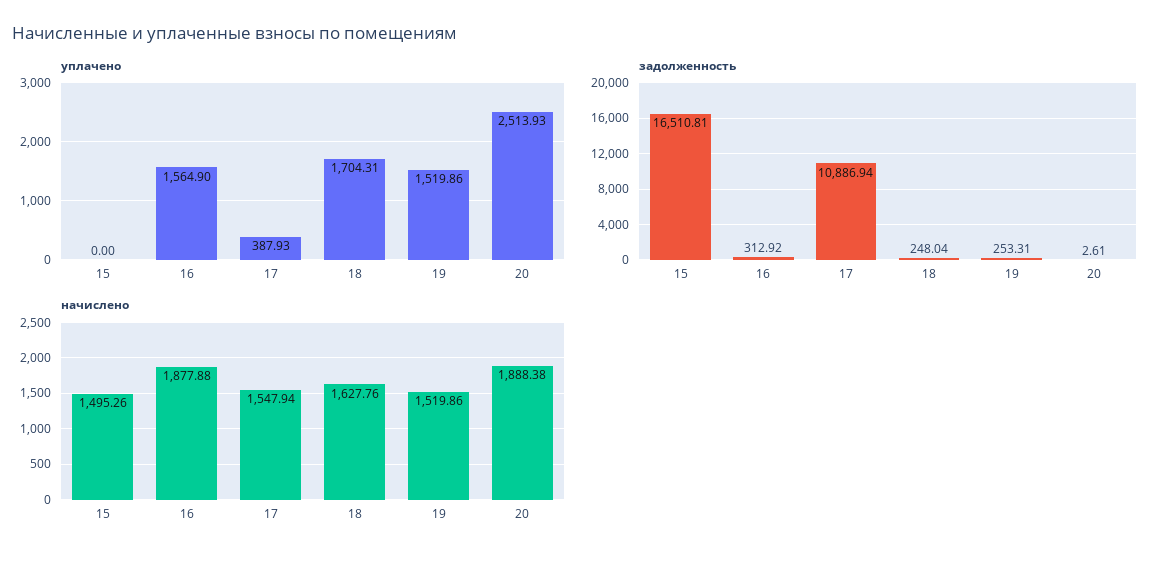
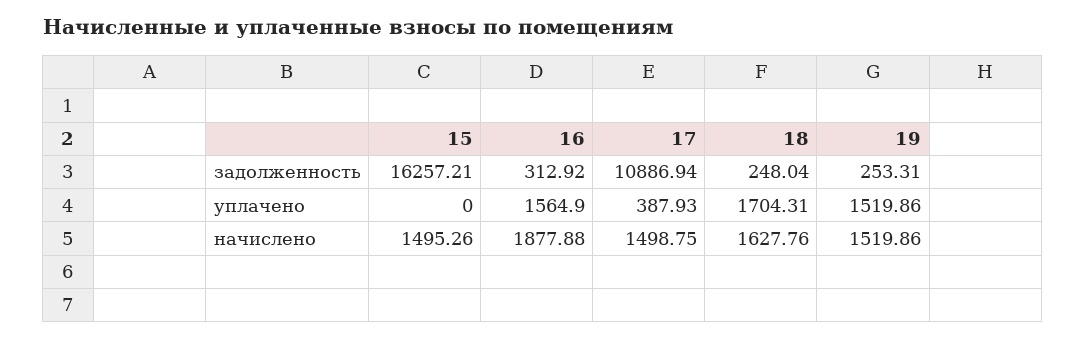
уплачено, 20: 2513.93 -> none
задолженность, 15: 16510.81 -> 16257.21
задолженность, 20: 2.61 -> none
начислено, 17: 1547.94 -> 1498.75
начислено, 20: 1888.38 -> none

